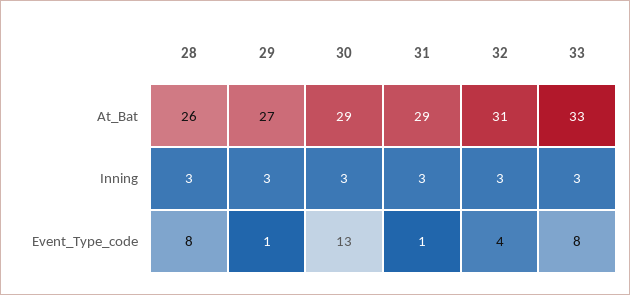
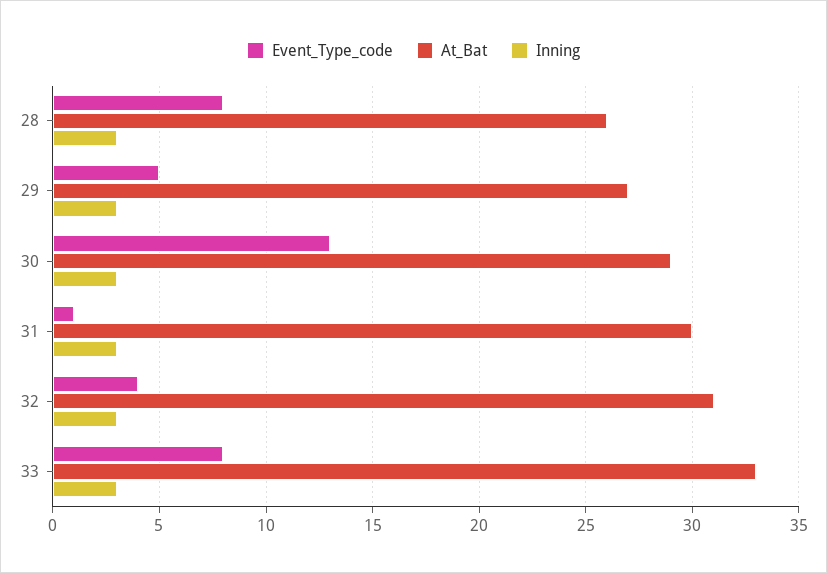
At_Bat, 31: 29 -> 30
Event_Type_code, 29: 1 -> 5

